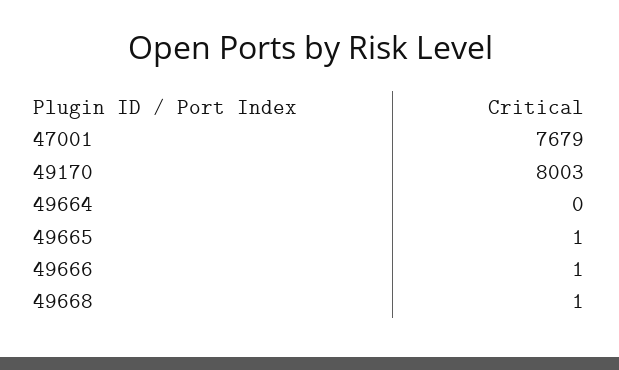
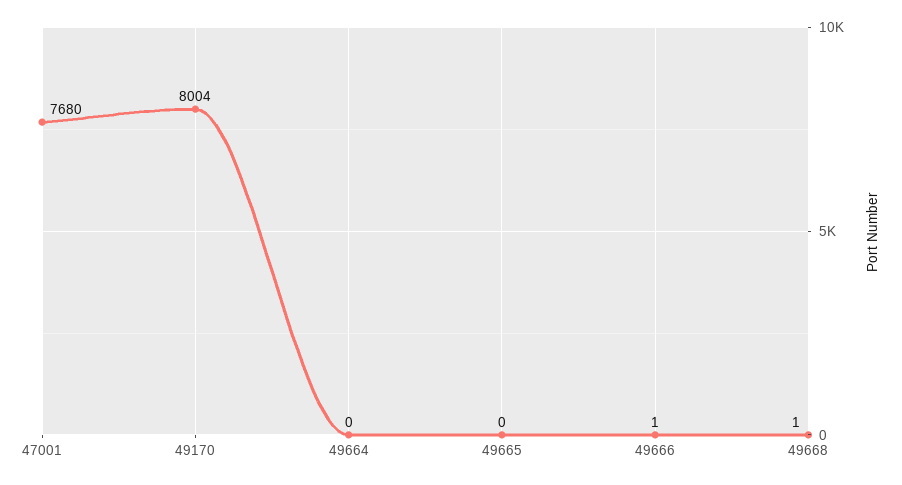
47001: 7679 -> 7680
49170: 8003 -> 8004
49665: 1 -> 0

